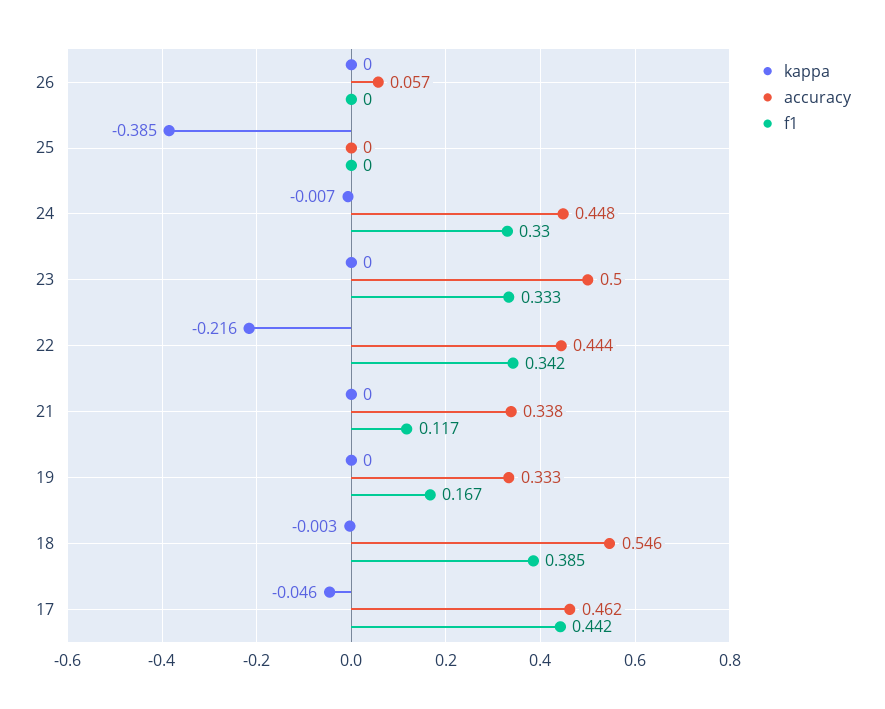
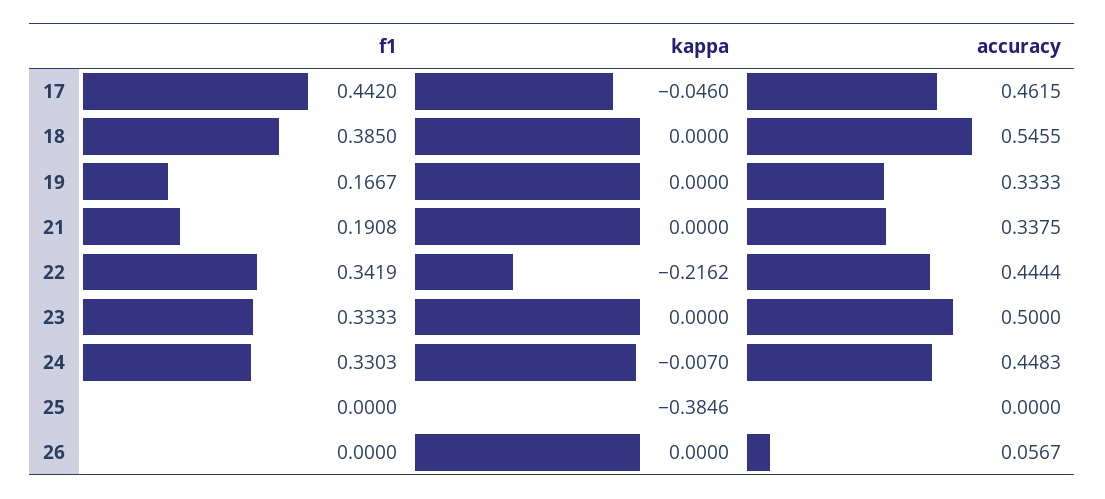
f1, 21: 0.117 -> 0.1908
kappa, 18: -0.003 -> 0

